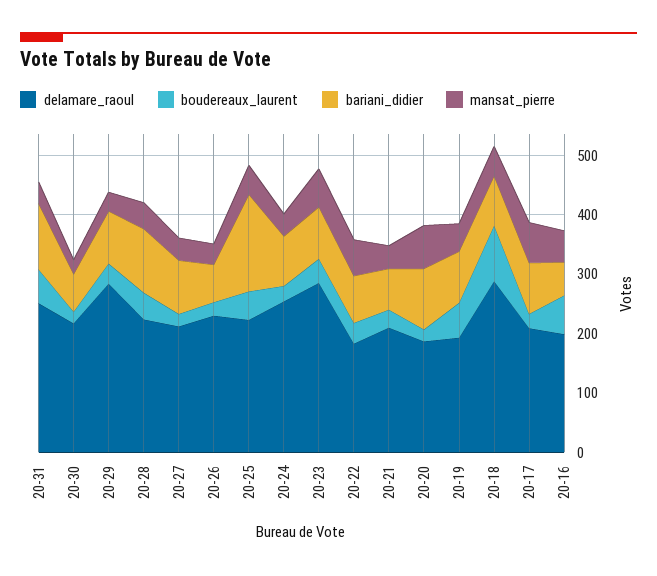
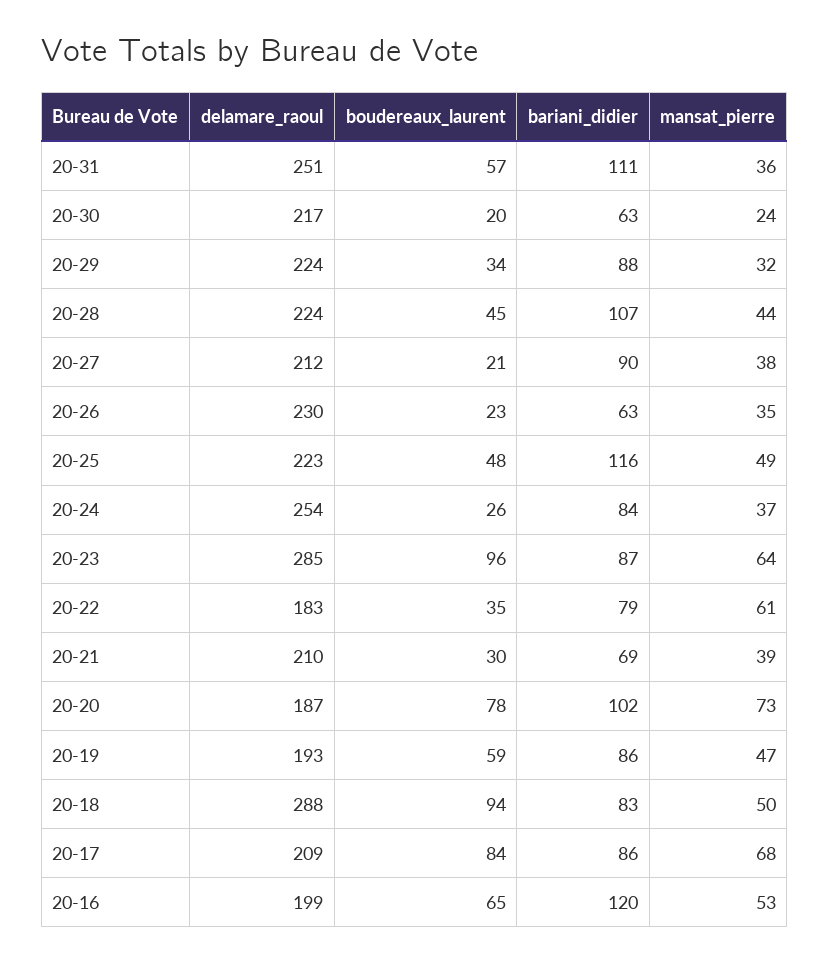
delamare_raoul, 20-29: 280 -> 224
bariani_didier, 20-25: 160 -> 116
boudereaux_laurent, 20-23: 40 -> 96
boudereaux_laurent, 20-20: 20 -> 78
boudereaux_laurent, 20-17: 20 -> 84
bariani_didier, 20-16: 60 -> 120

